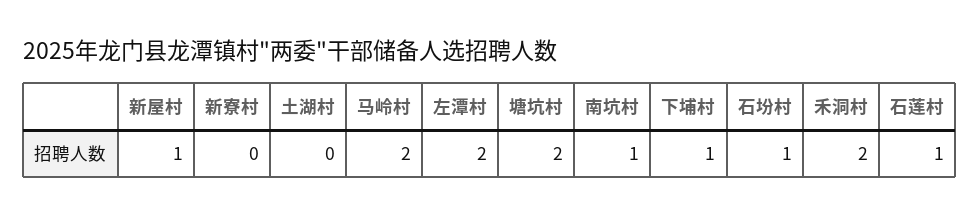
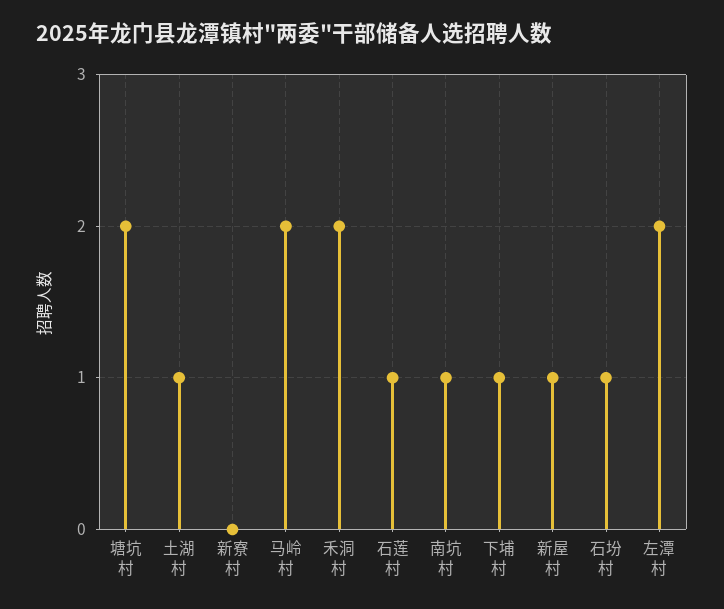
土湖村: 0 -> 1

